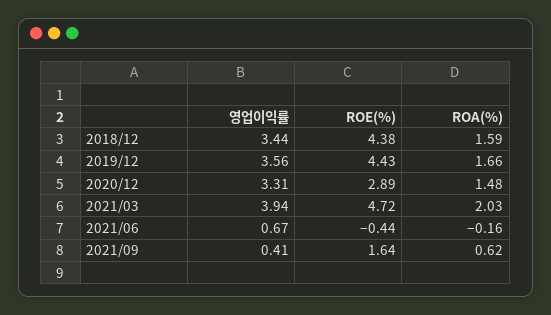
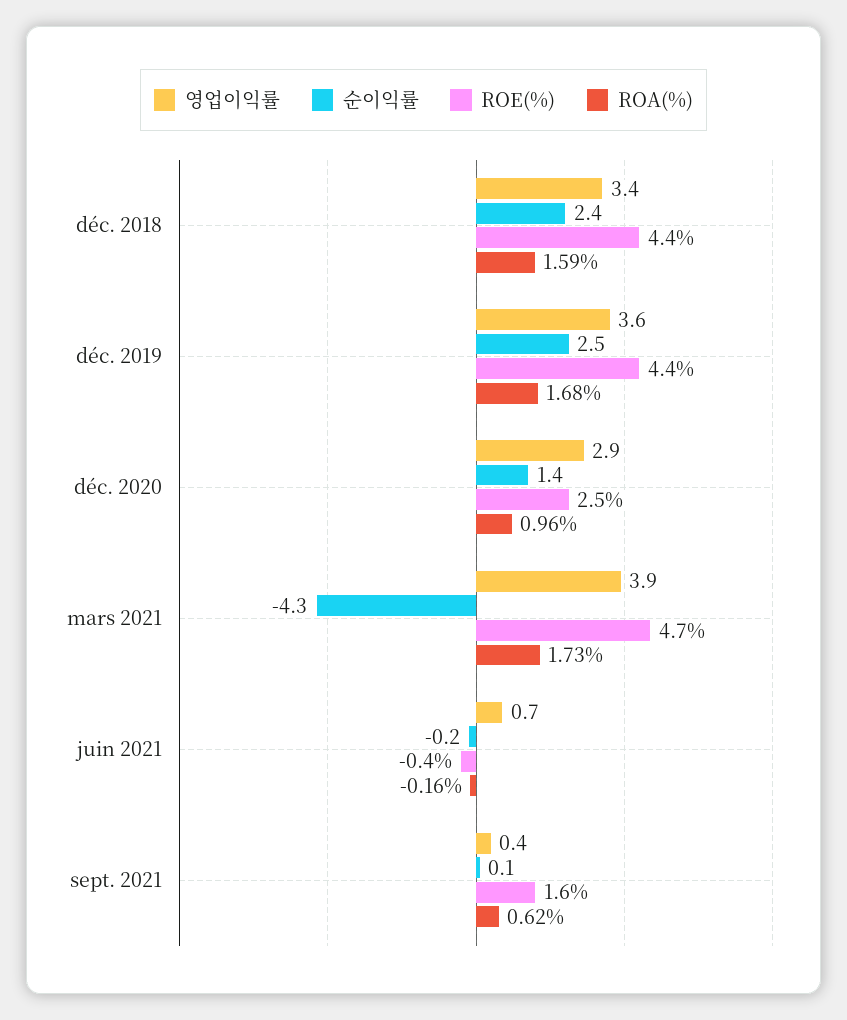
ROA(%), 2019/12: 1.66 -> 1.68
영업이익률, 2020/12: 3.31 -> 2.9
ROE(%), 2020/12: 2.89 -> 2.5
ROA(%), 2020/12: 1.48 -> 0.96
ROA(%), 2021/03: 2.03 -> 1.73
순이익률, 2018/12: none -> 2.4
순이익률, 2019/12: none -> 2.5
순이익률, 2020/12: none -> 1.4
순이익률, 2021/03: none -> -4.3
순이익률, 2021/06: none -> -0.2
순이익률, 2021/09: none -> 0.1

